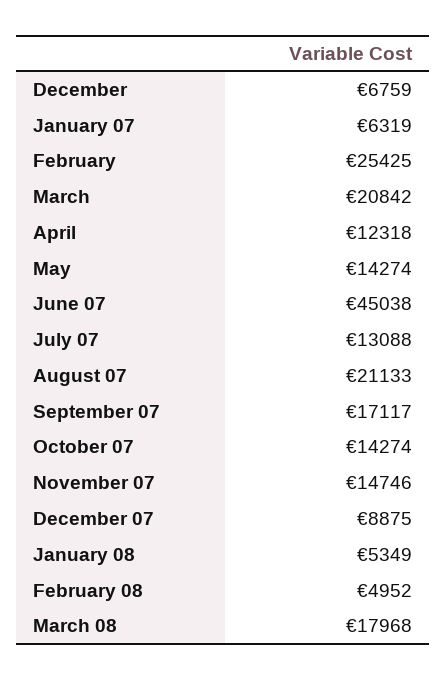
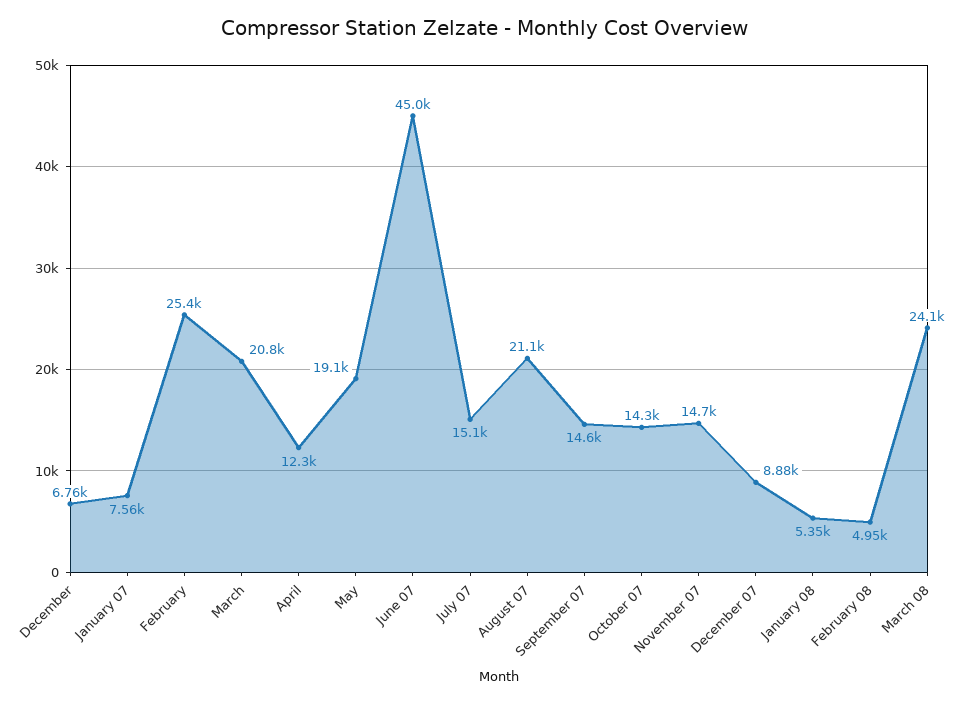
January 07: 6319 -> 7560
May: 14274 -> 19100
July 07: 13088 -> 15100
September 07: 17117 -> 14600
March 08: 17968 -> 24100

